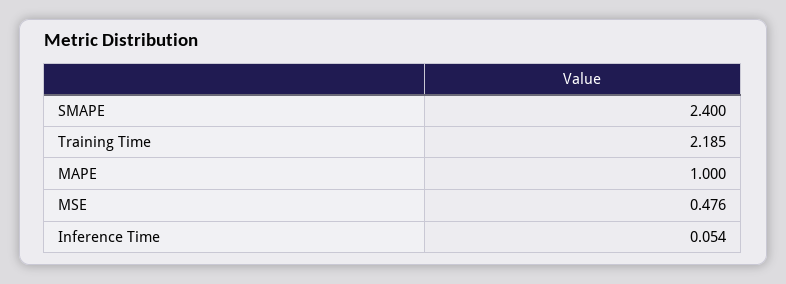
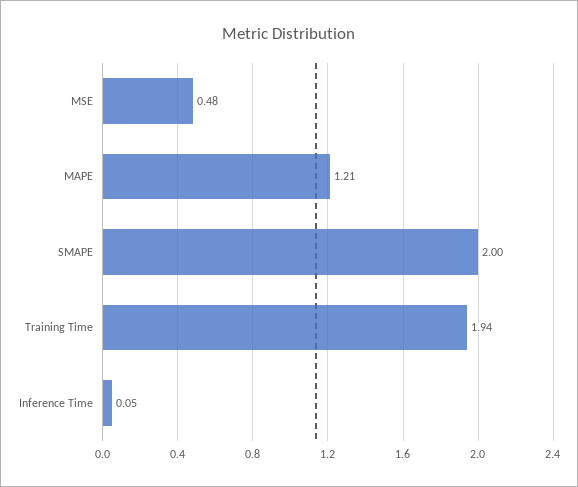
SMAPE: 2.4 -> 2
Training Time: 2.185 -> 1.94
MAPE: 1 -> 1.21

